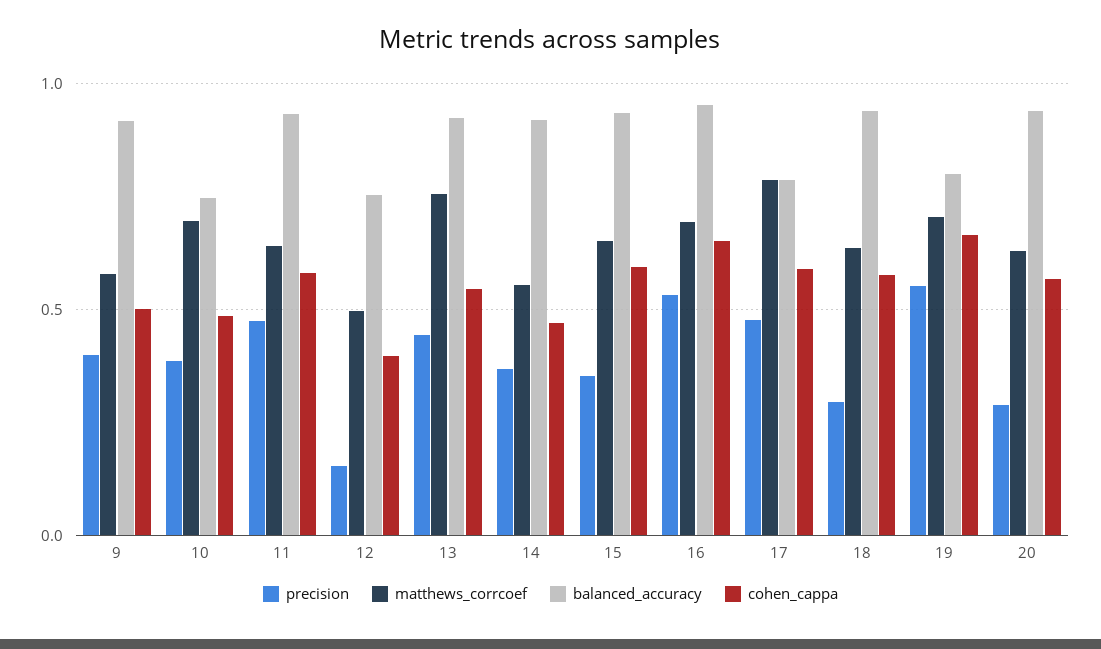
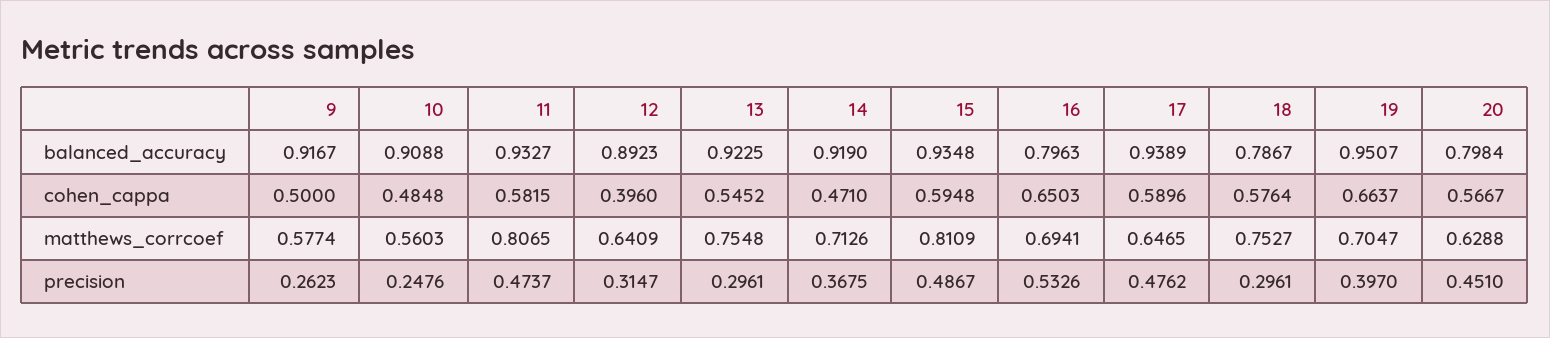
precision, 9: 0.4 -> 0.2623
precision, 10: 0.4 -> 0.2476
matthews_corrcoef, 10: 0.7 -> 0.5603
balanced_accuracy, 10: 0.75 -> 0.9088
matthews_corrcoef, 11: 0.65 -> 0.8065
precision, 12: 0.15 -> 0.3147
matthews_corrcoef, 12: 0.5 -> 0.6409
balanced_accuracy, 12: 0.75 -> 0.8923
precision, 13: 0.45 -> 0.2961
matthews_corrcoef, 14: 0.55 -> 0.7126
precision, 15: 0.35 -> 0.4867
matthews_corrcoef, 15: 0.65 -> 0.8109
balanced_accuracy, 16: 0.95 -> 0.7963
matthews_corrcoef, 17: 0.8 -> 0.6465
balanced_accuracy, 17: 0.8 -> 0.9389
matthews_corrcoef, 18: 0.65 -> 0.7527
balanced_accuracy, 18: 0.95 -> 0.7867
precision, 19: 0.55 -> 0.397
balanced_accuracy, 19: 0.8 -> 0.9507
precision, 20: 0.3 -> 0.451
balanced_accuracy, 20: 0.95 -> 0.7984

